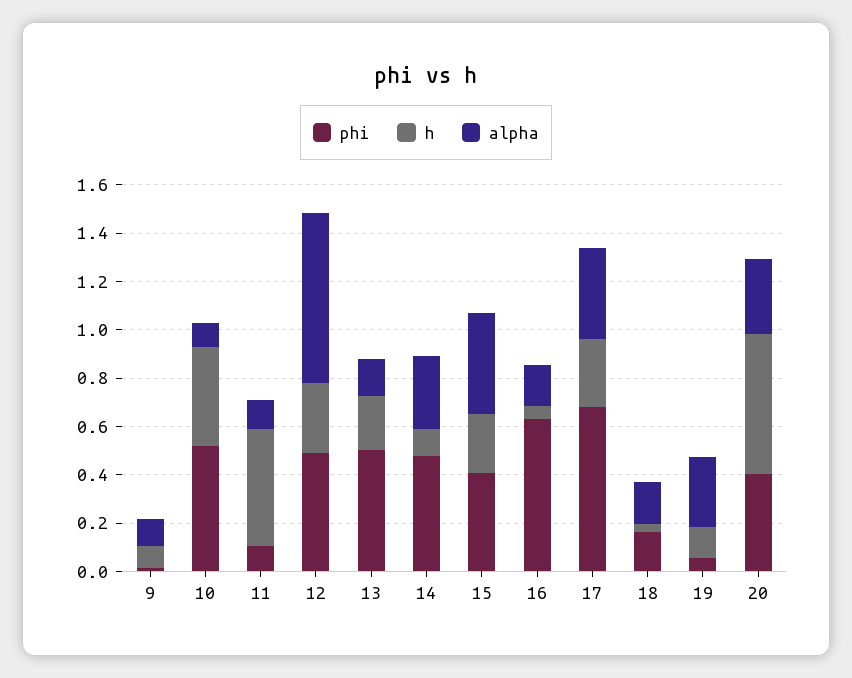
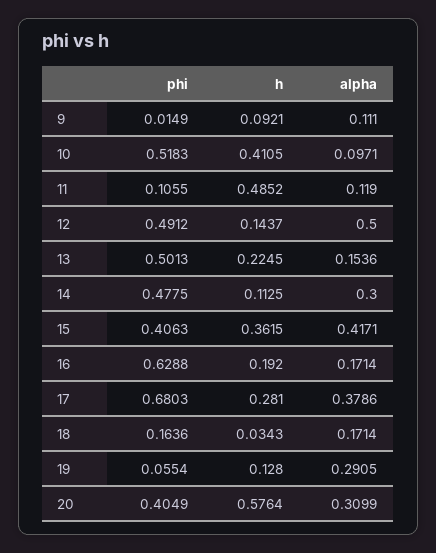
h, 12: 0.3 -> 0.1437
alpha, 12: 0.7 -> 0.5
h, 15: 0.25 -> 0.3615
h, 16: 0.05 -> 0.192

